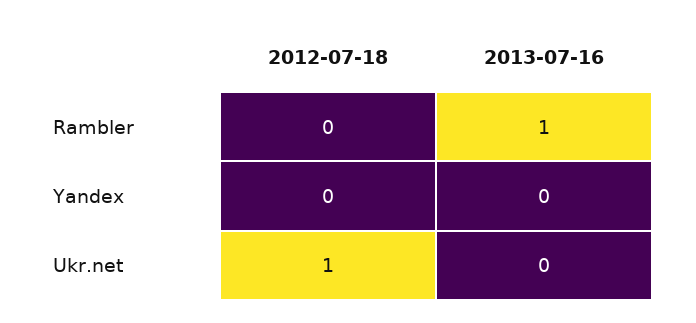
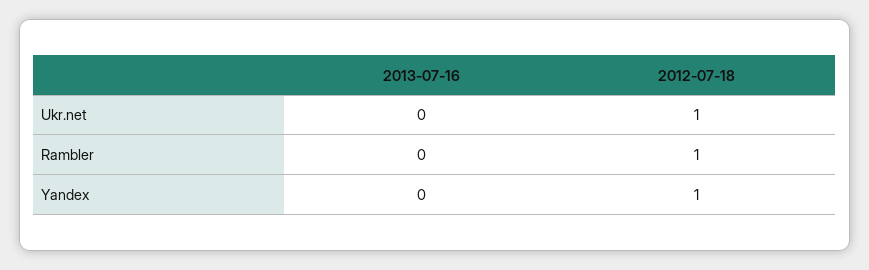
2012-07-18, Rambler: 0 -> 1
2013-07-16, Rambler: 1 -> 0
2012-07-18, Yandex: 0 -> 1

